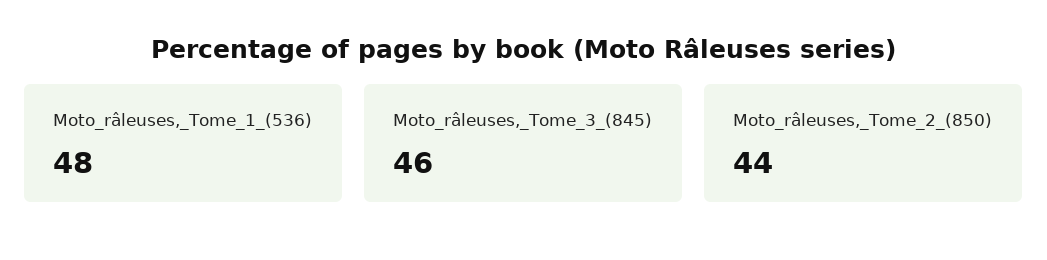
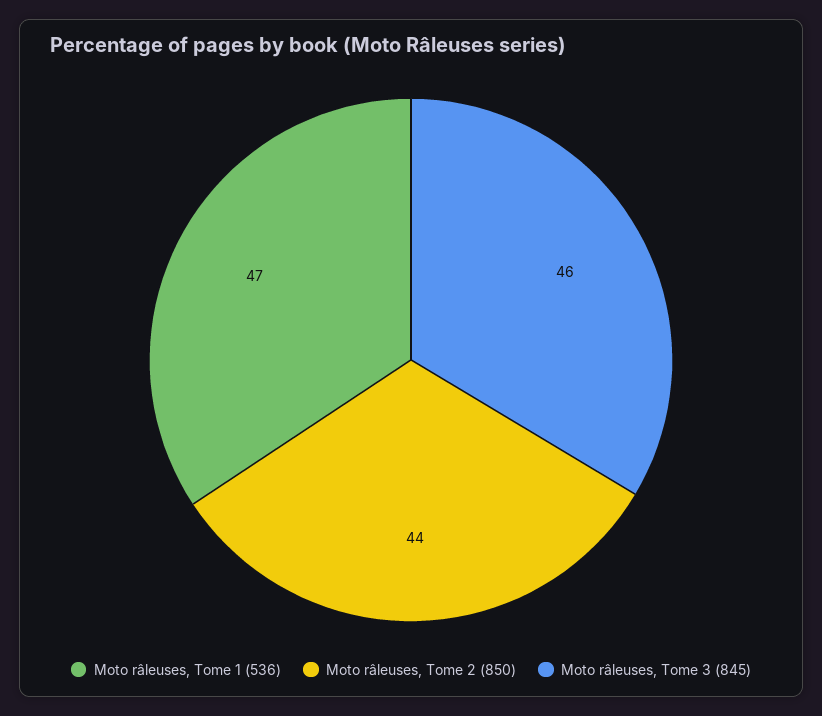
Moto_râleuses,_Tome_1_(536): 48 -> 47

